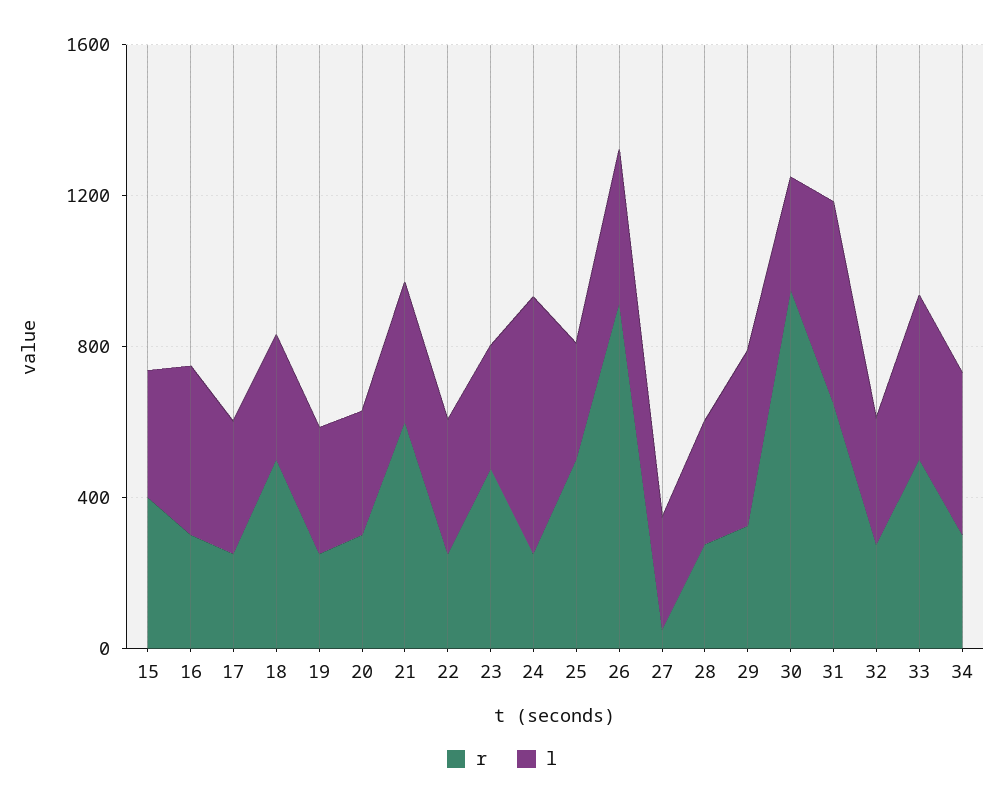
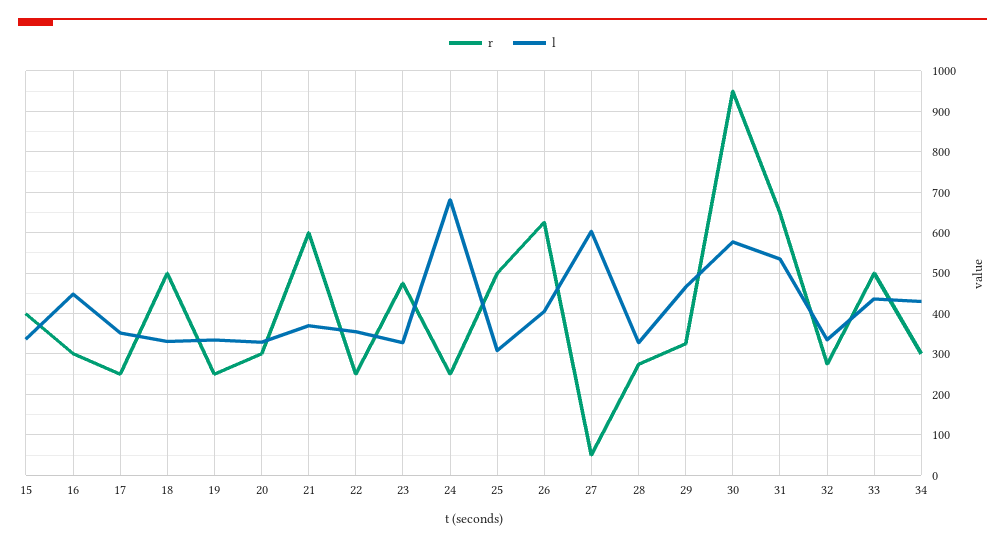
r, 26: 900 -> 620
l, 27: 300 -> 600
l, 30: 300 -> 580

